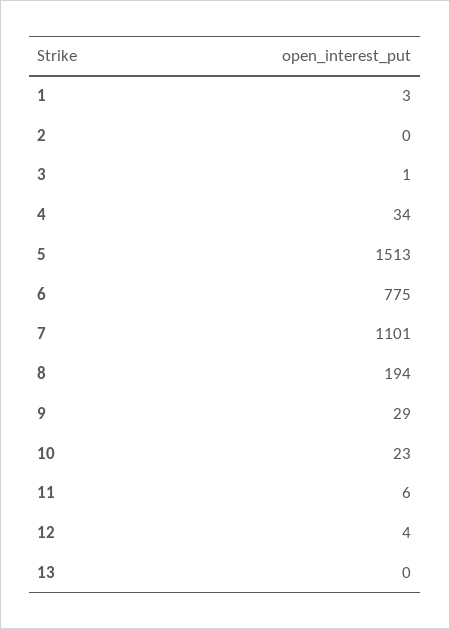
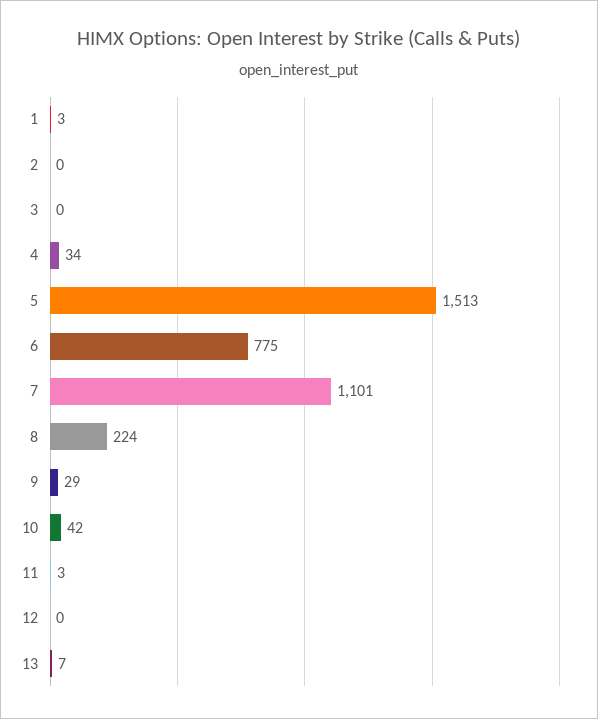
3: 1 -> 0
8: 194 -> 224
10: 23 -> 42
11: 6 -> 3
12: 4 -> 0
13: 0 -> 7

